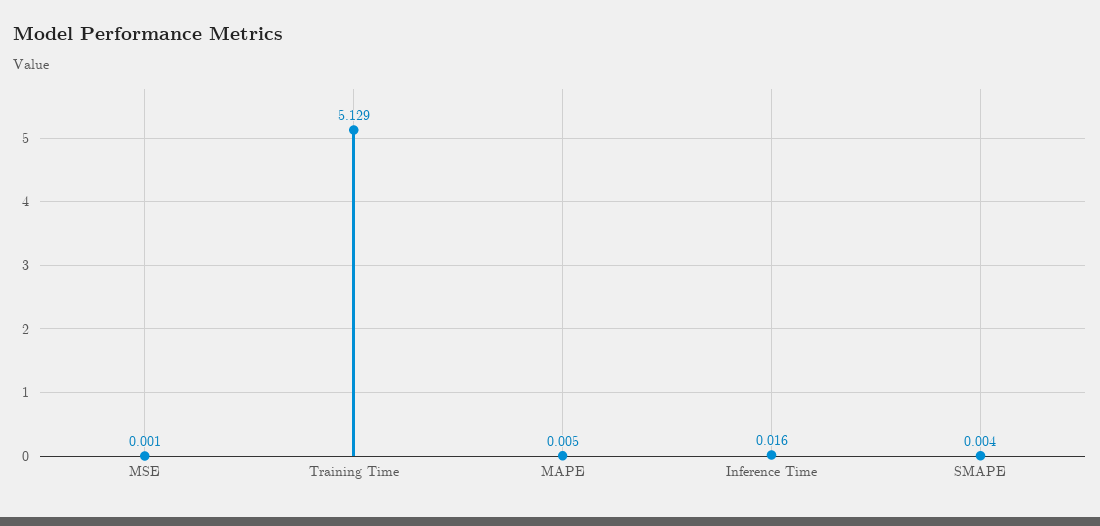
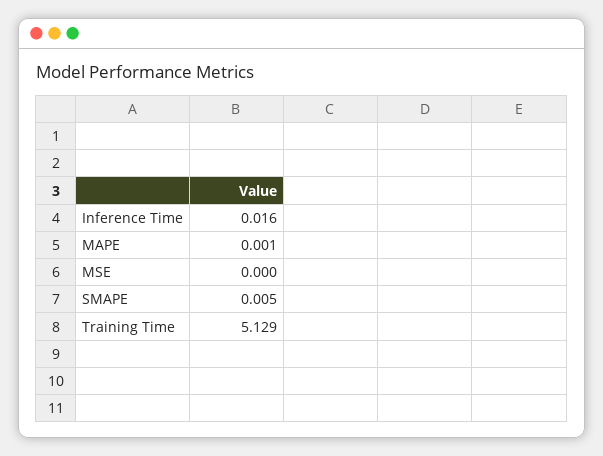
MSE: 0.001 -> 0
MAPE: 0.005 -> 0.001
SMAPE: 0.004 -> 0.005

